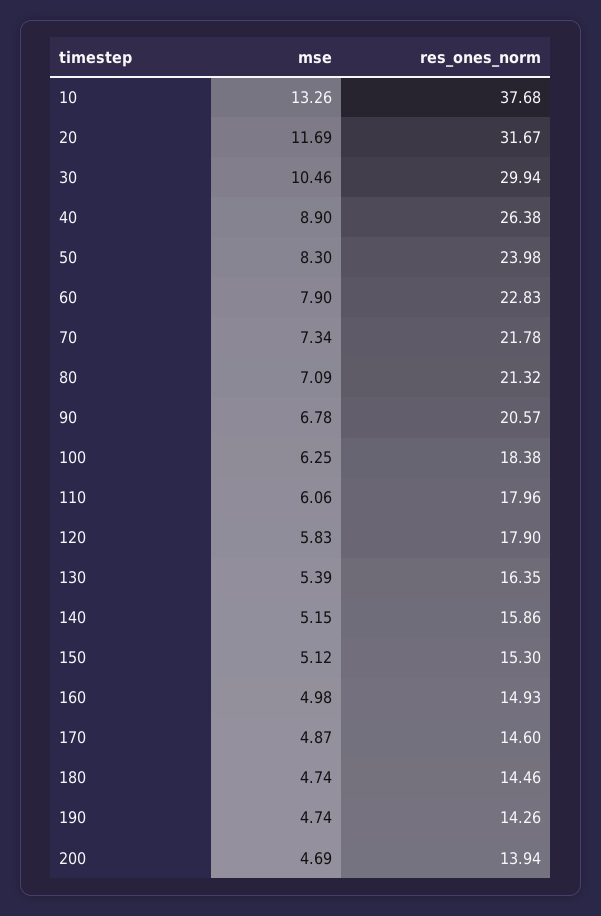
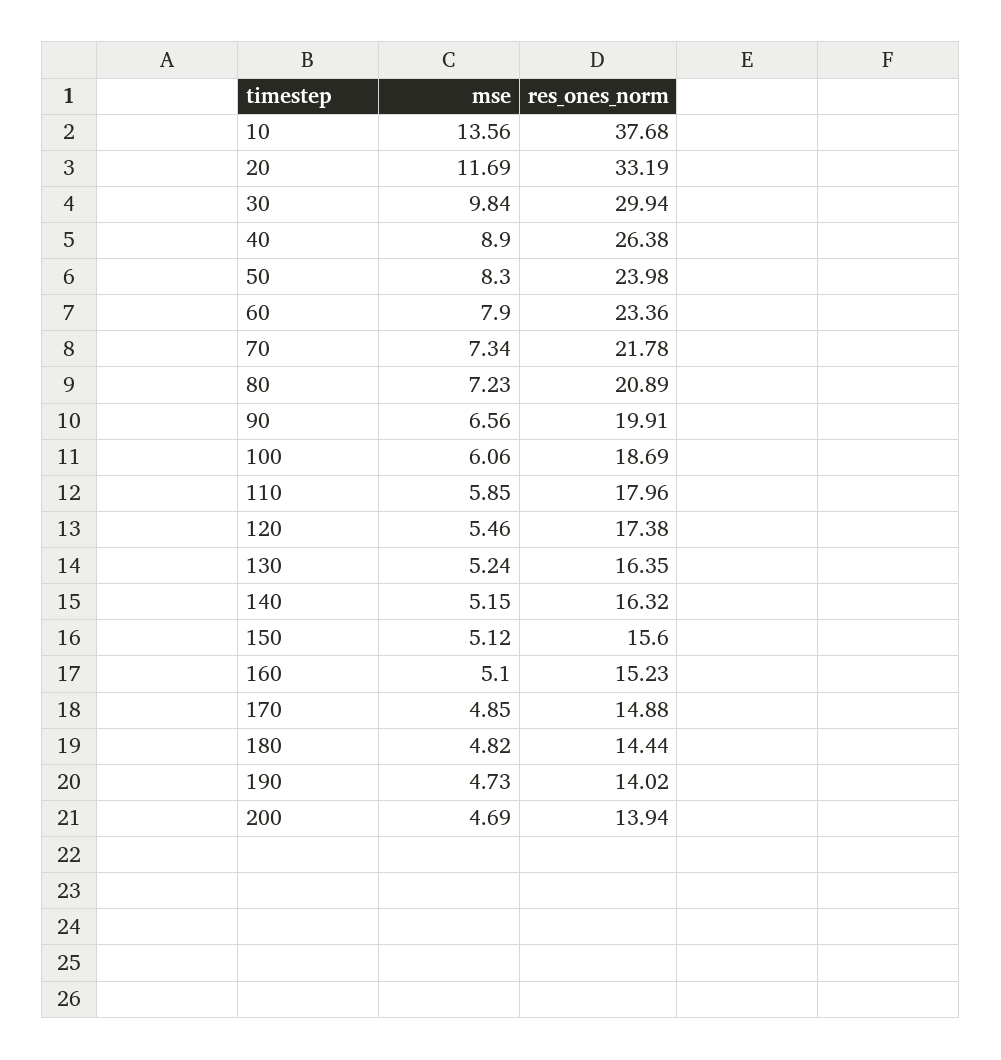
mse, 10: 13.26 -> 13.56
res_ones_norm, 20: 31.67 -> 33.19
mse, 30: 10.46 -> 9.84
res_ones_norm, 60: 22.83 -> 23.36
mse, 80: 7.09 -> 7.23
res_ones_norm, 80: 21.32 -> 20.89
mse, 90: 6.78 -> 6.56
res_ones_norm, 90: 20.57 -> 19.91
mse, 100: 6.25 -> 6.06
res_ones_norm, 100: 18.38 -> 18.69
mse, 110: 6.06 -> 5.85
mse, 120: 5.83 -> 5.46
res_ones_norm, 120: 17.9 -> 17.38
mse, 130: 5.39 -> 5.24
res_ones_norm, 140: 15.86 -> 16.32
res_ones_norm, 150: 15.3 -> 15.6
mse, 160: 4.98 -> 5.1
res_ones_norm, 160: 14.93 -> 15.23
mse, 170: 4.87 -> 4.85
res_ones_norm, 170: 14.6 -> 14.88
mse, 180: 4.74 -> 4.82
res_ones_norm, 180: 14.46 -> 14.44
mse, 190: 4.74 -> 4.73
res_ones_norm, 190: 14.26 -> 14.02

